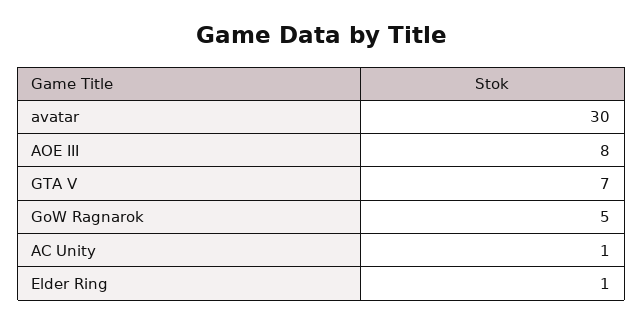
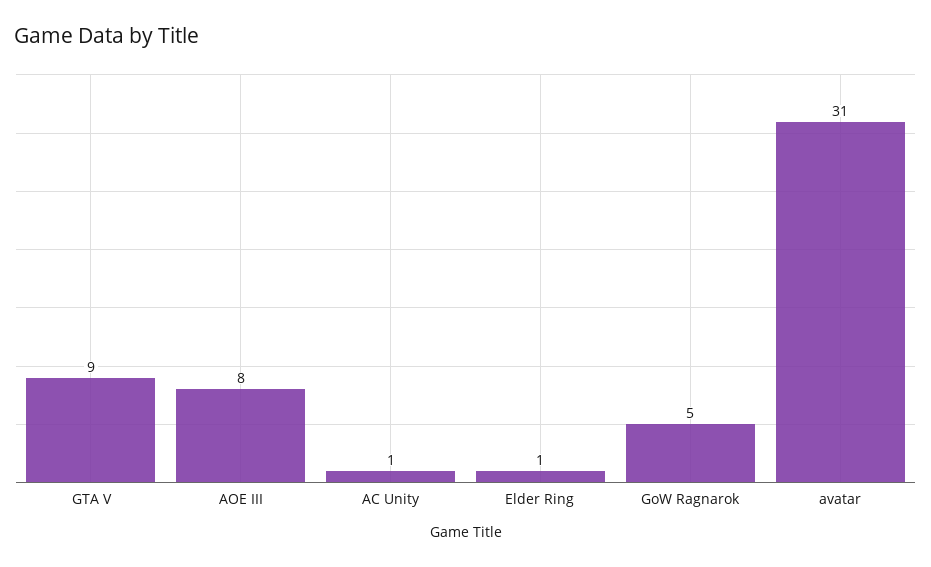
avatar: 30 -> 31
GTA V: 7 -> 9

